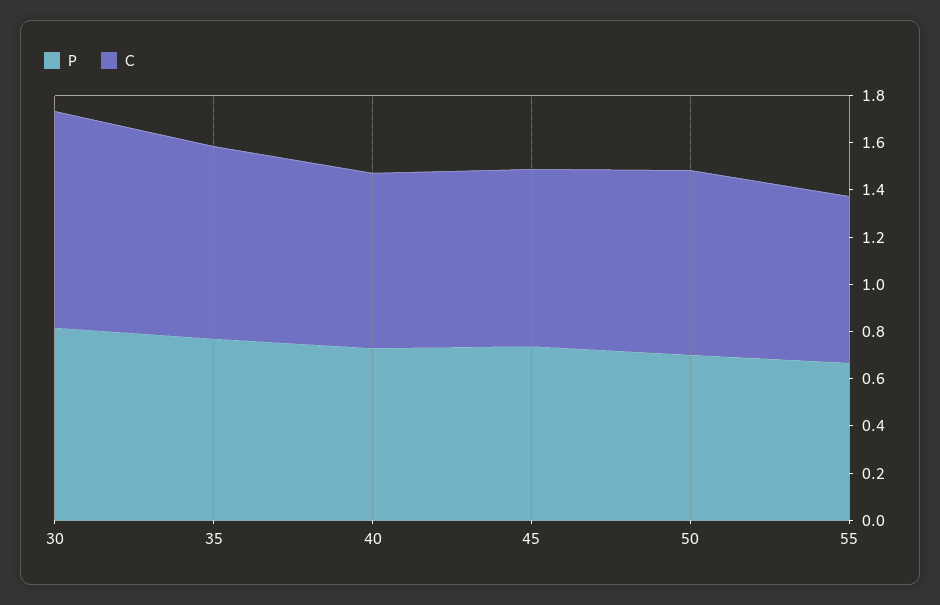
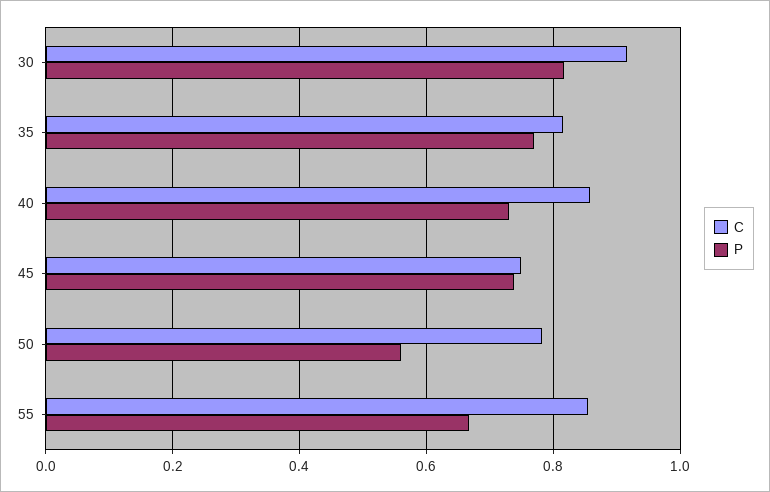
C, 40: 0.75 -> 0.86
P, 50: 0.7 -> 0.56
C, 55: 0.7 -> 0.86

